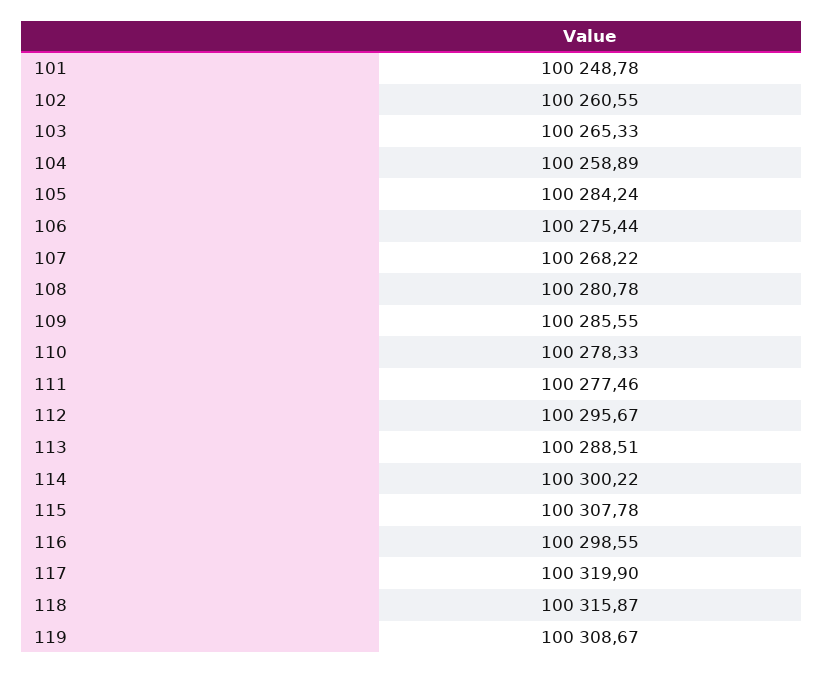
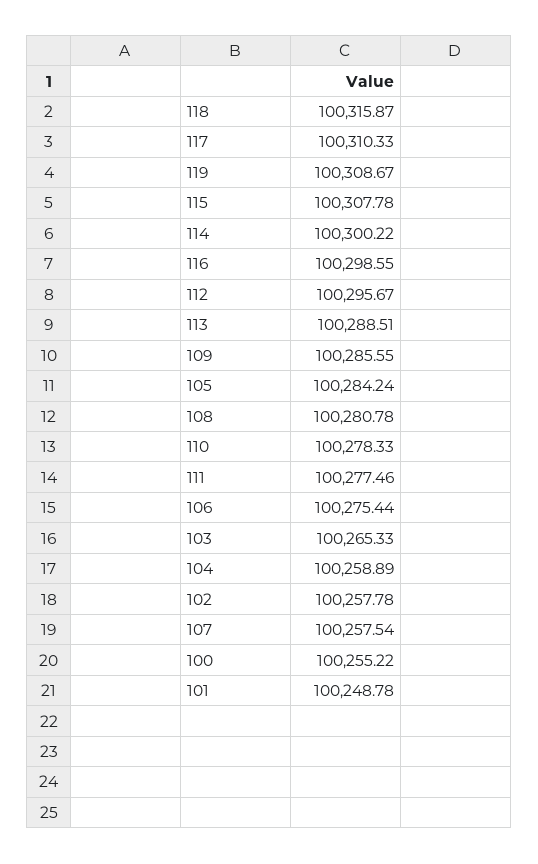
102: 100260.55 -> 100257.78
107: 100268.22 -> 100257.54
117: 100319.9 -> 100310.33
100: none -> 100255.22

